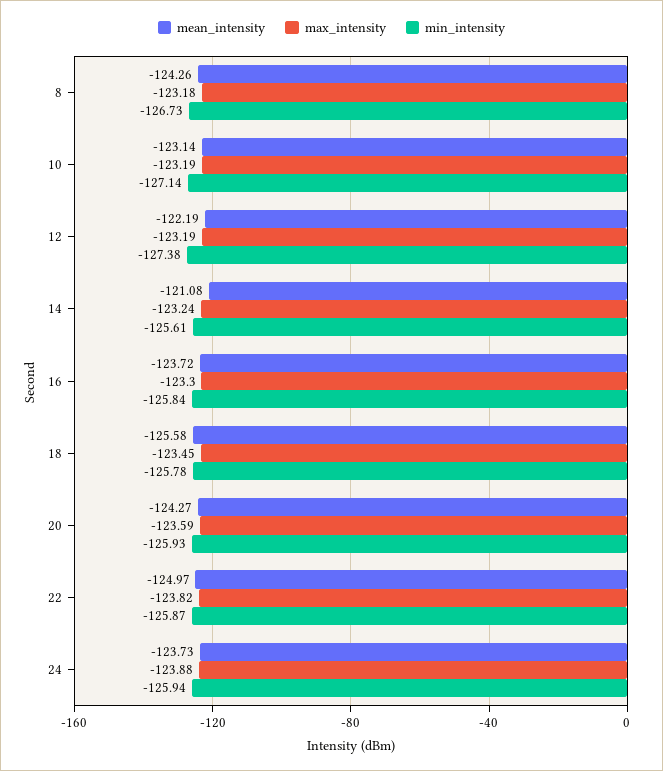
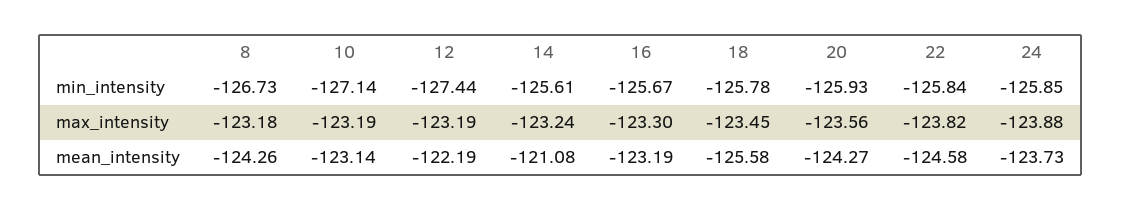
min_intensity, 12: -127.38 -> -127.44
mean_intensity, 16: -123.72 -> -123.19
min_intensity, 16: -125.84 -> -125.67
max_intensity, 20: -123.59 -> -123.56
mean_intensity, 22: -124.97 -> -124.58
min_intensity, 22: -125.87 -> -125.84
min_intensity, 24: -125.94 -> -125.85

